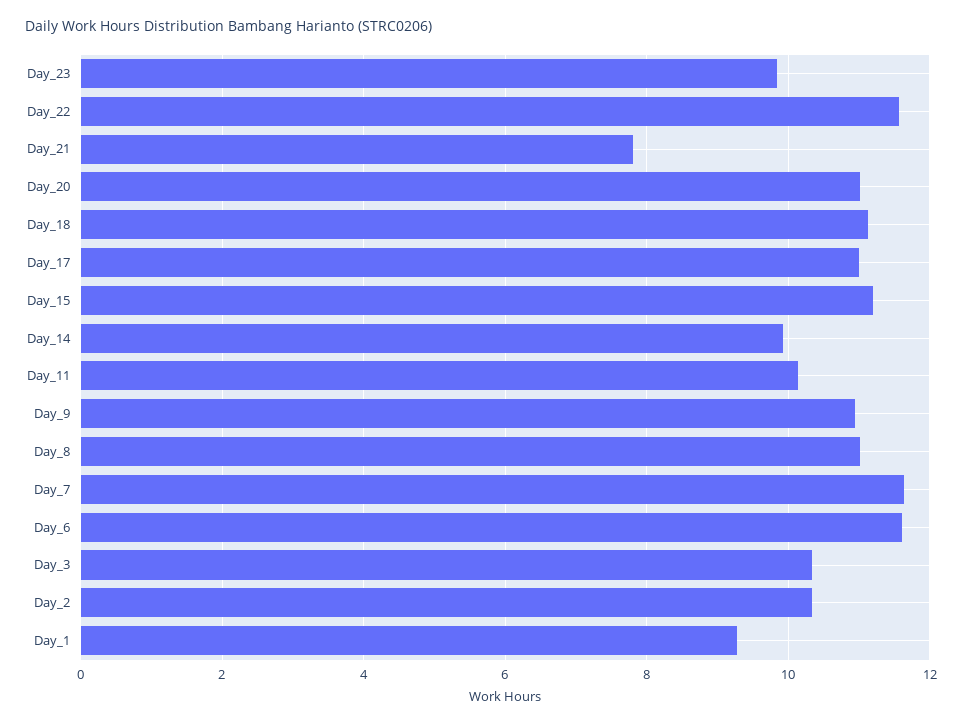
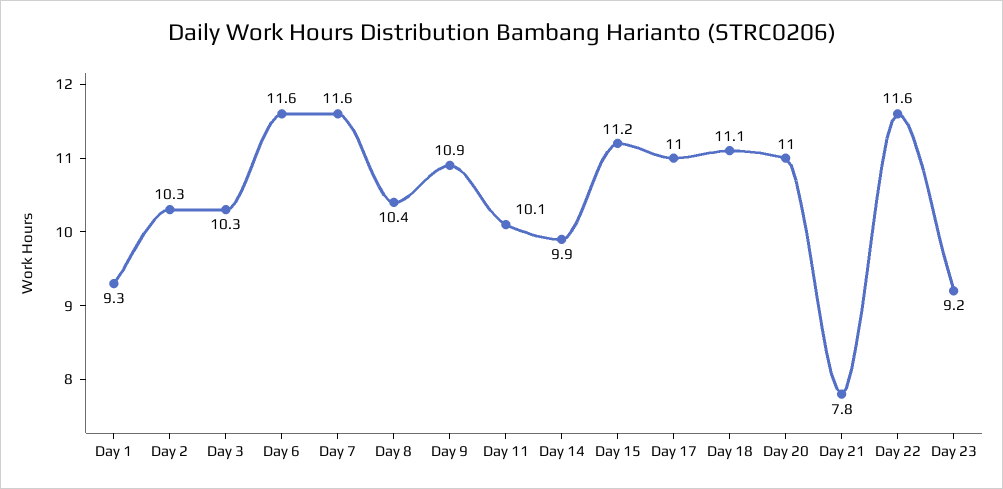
Day_23: 9.8 -> 9.2
Day_8: 11 -> 10.4

